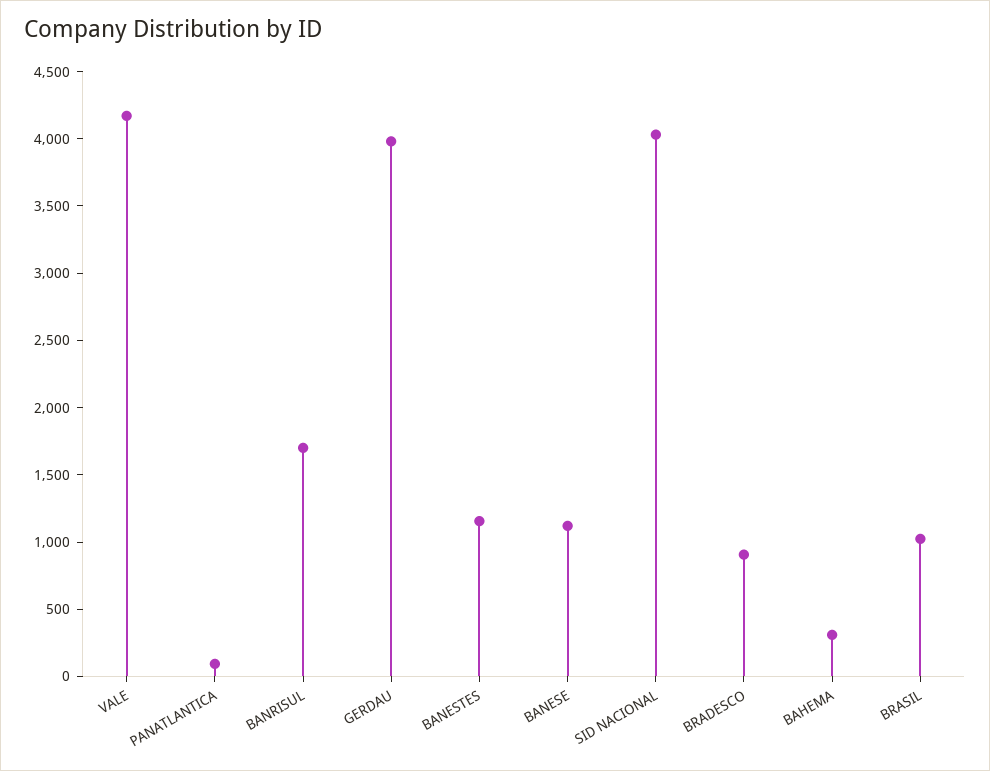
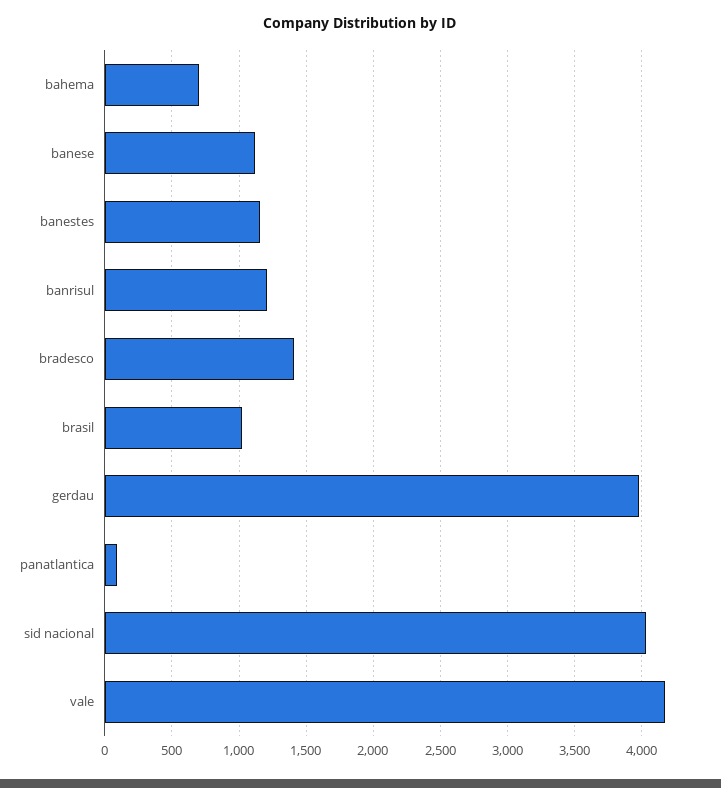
BANRISUL: 1700 -> 1200
BRADESCO: 900 -> 1400
BAHEMA: 300 -> 700

